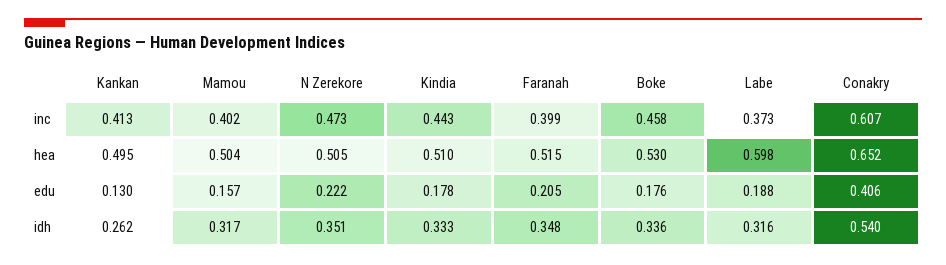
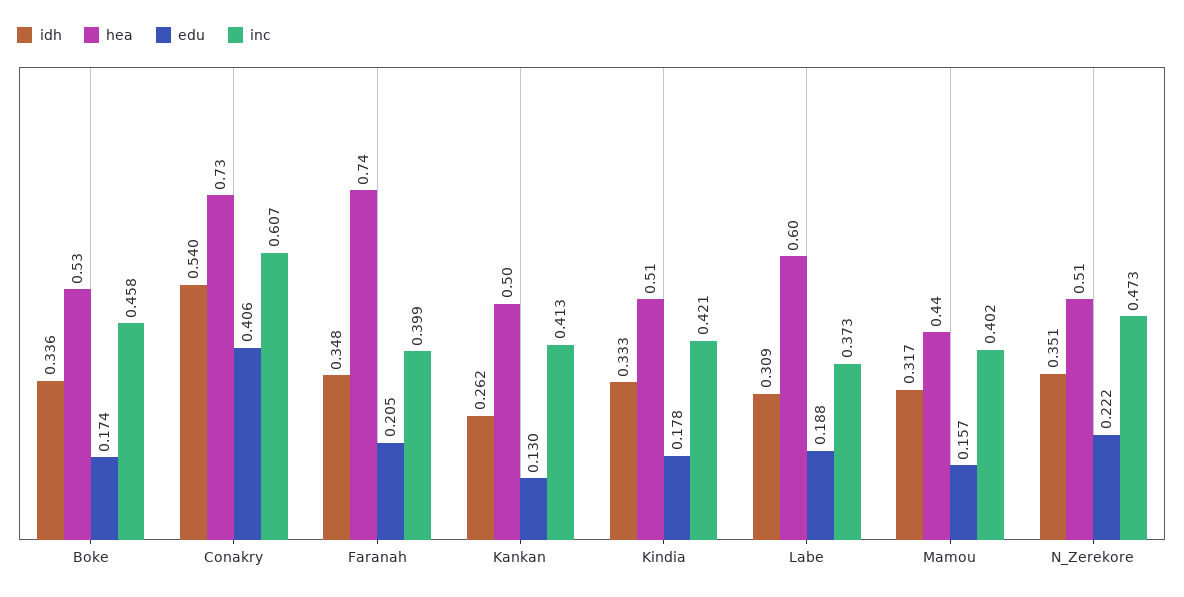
inc, Kindia: 0.443 -> 0.421
hea, Mamou: 0.504 -> 0.44
hea, Faranah: 0.515 -> 0.74
hea, Conakry: 0.652 -> 0.73
edu, Boke: 0.176 -> 0.174
idh, Labe: 0.316 -> 0.309

